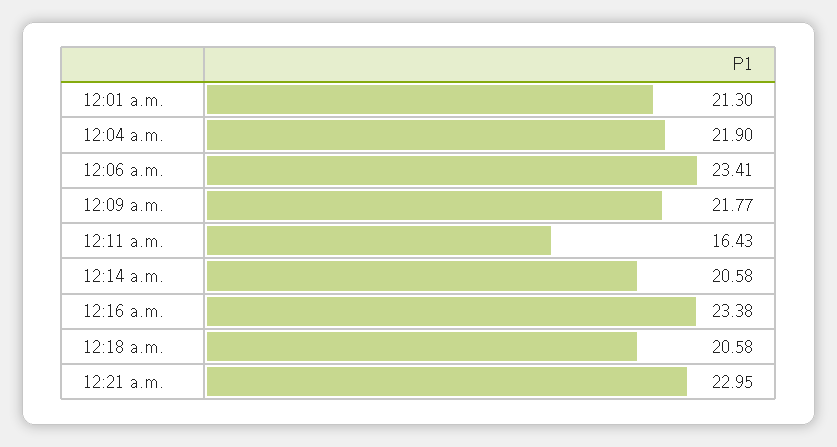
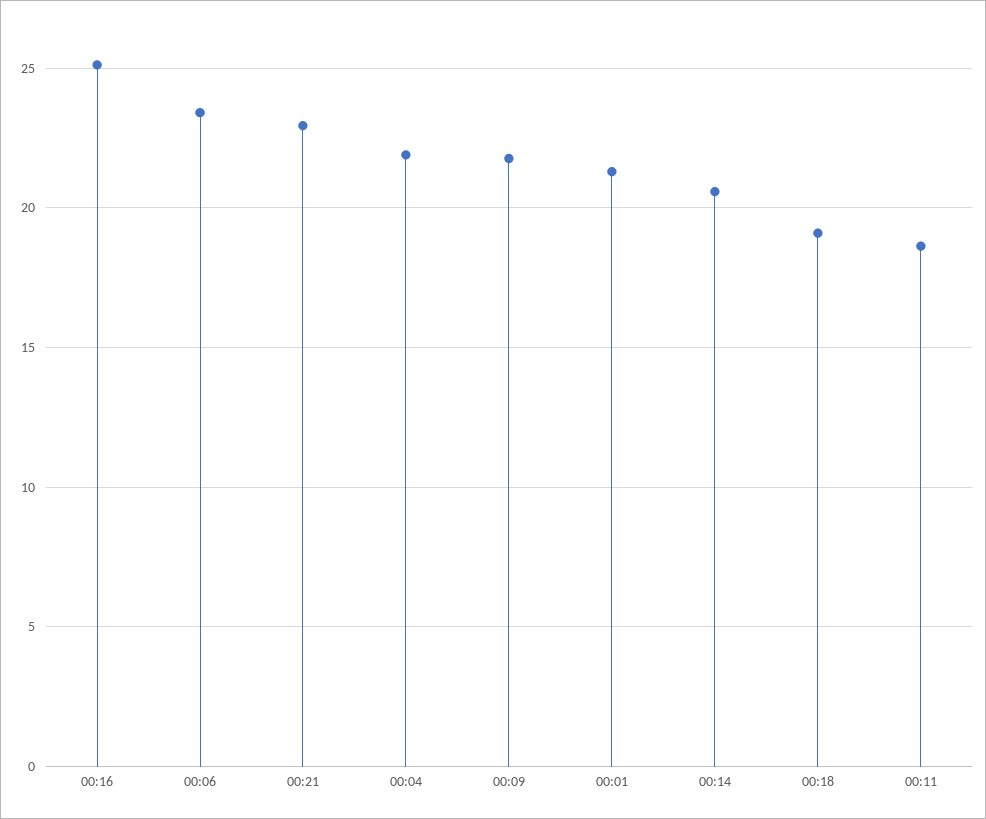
12:11 a.m.: 16.43 -> 18.5
12:16 a.m.: 23.38 -> 25
12:18 a.m.: 20.58 -> 19

